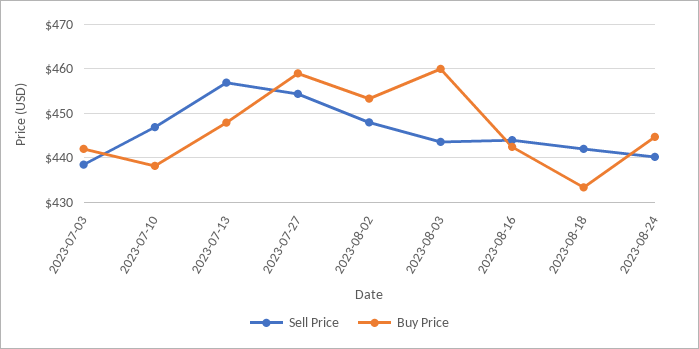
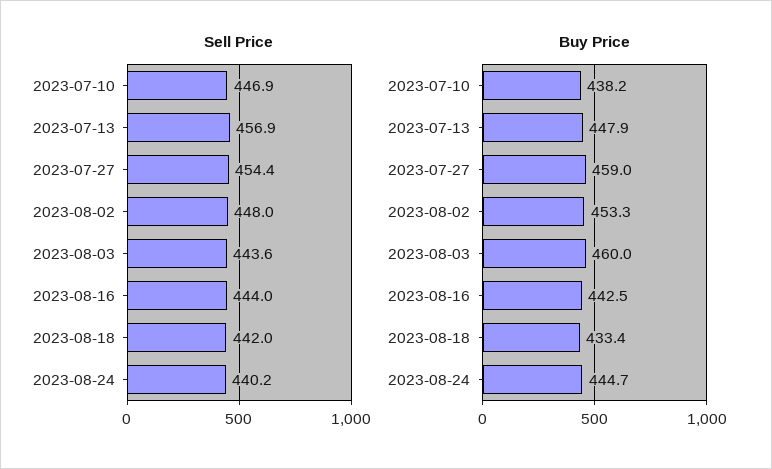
Sell Price, 2023-07-03: 438 -> none
Buy Price, 2023-07-03: 442 -> none

